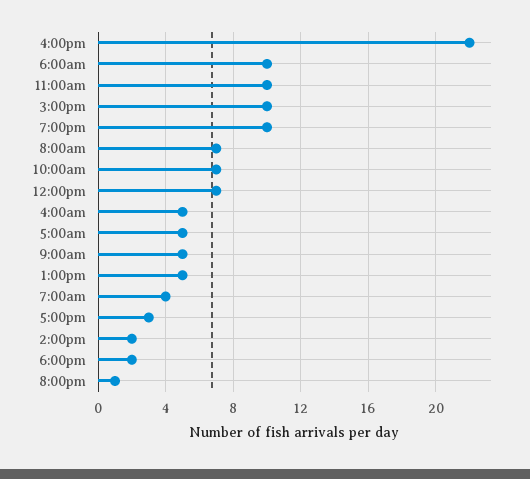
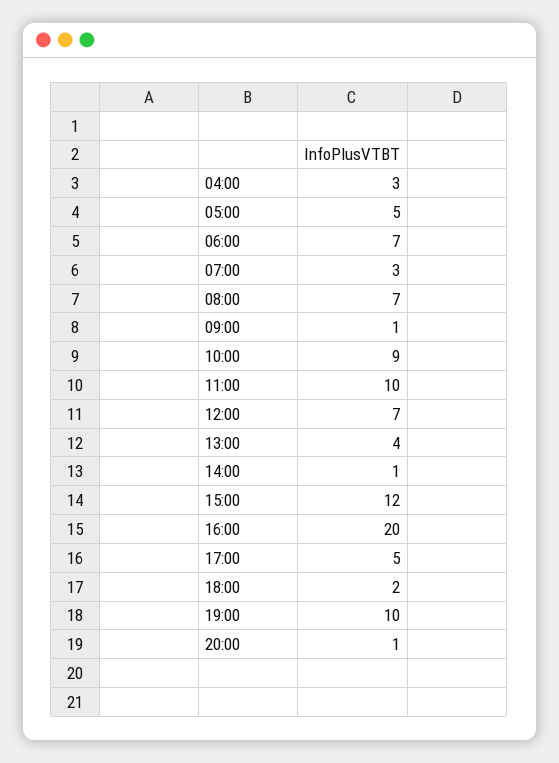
4:00pm: 22 -> 20
6:00am: 10 -> 7
3:00pm: 10 -> 12
10:00am: 7 -> 9
4:00am: 5 -> 3
9:00am: 5 -> 1
1:00pm: 5 -> 4
7:00am: 4 -> 3
5:00pm: 3 -> 5
2:00pm: 2 -> 1

